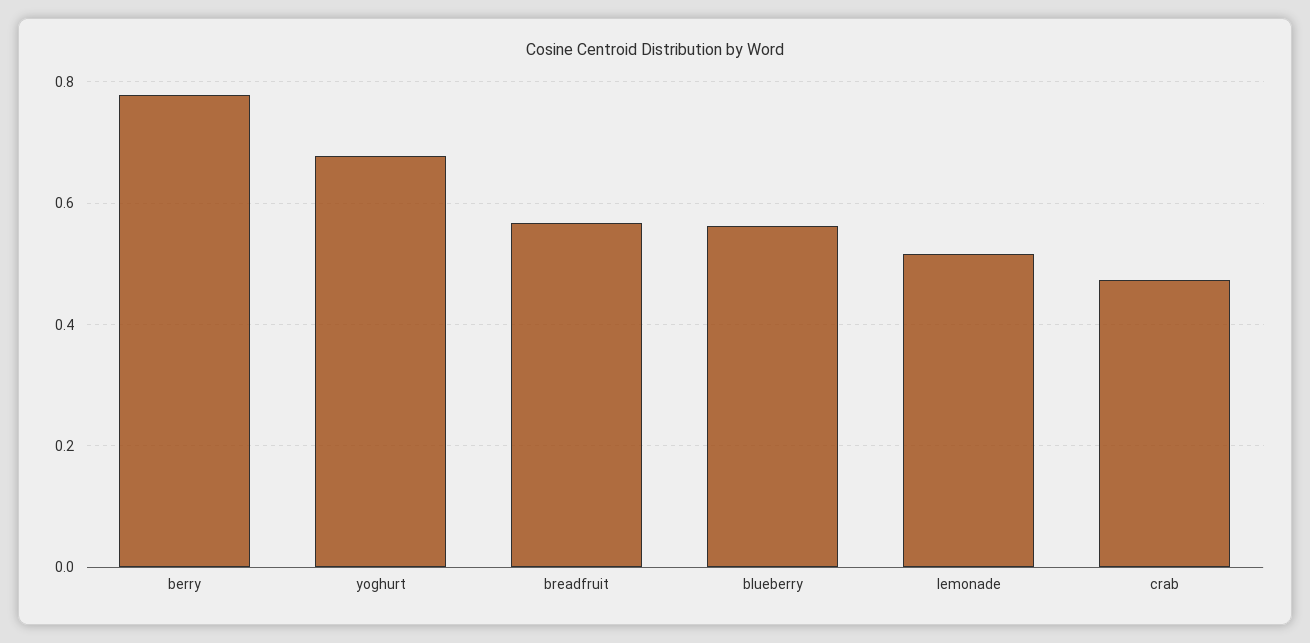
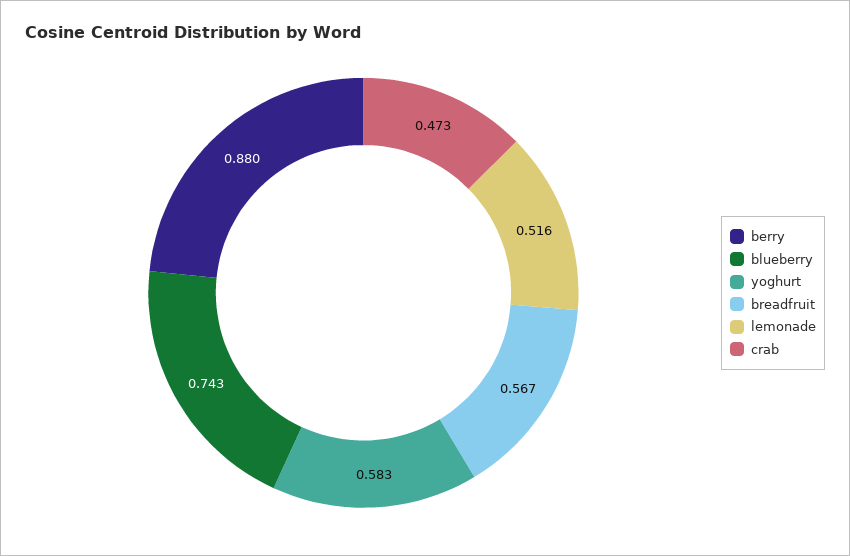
berry: 0.78 -> 0.88
yoghurt: 0.68 -> 0.583
blueberry: 0.56 -> 0.743

